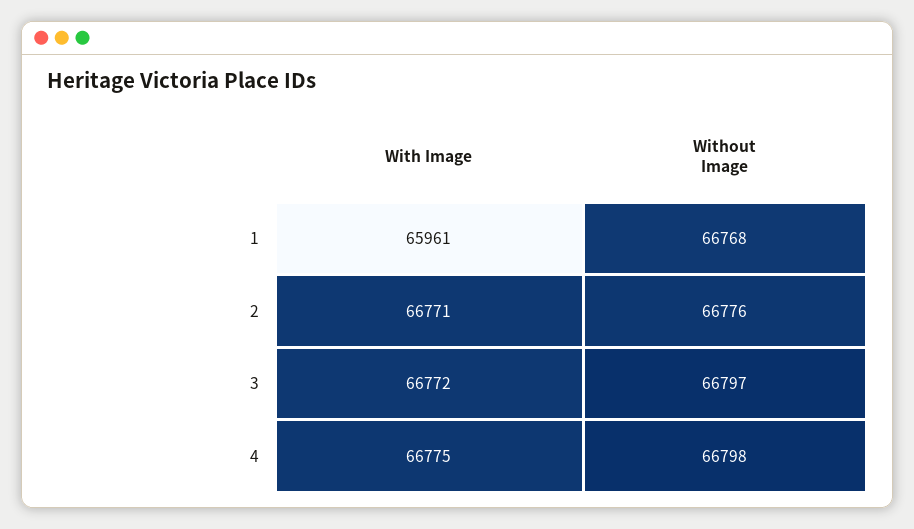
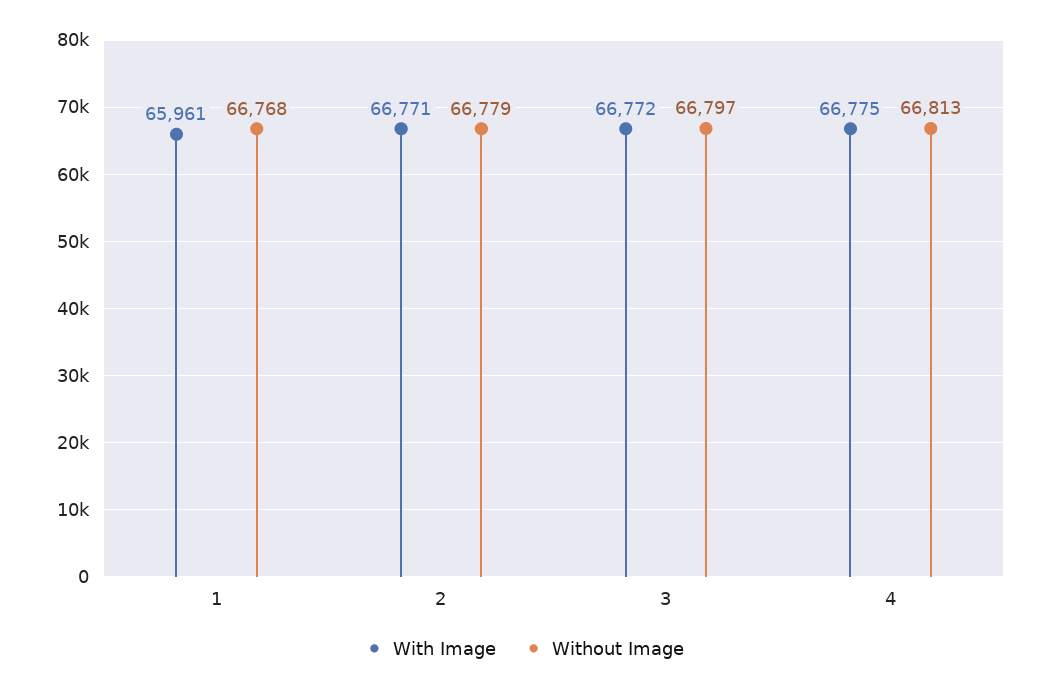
Without Image, 2: 66776 -> 66779
Without Image, 4: 66798 -> 66813

